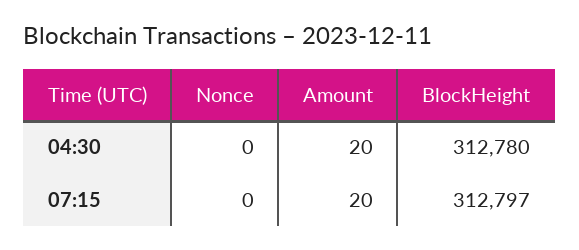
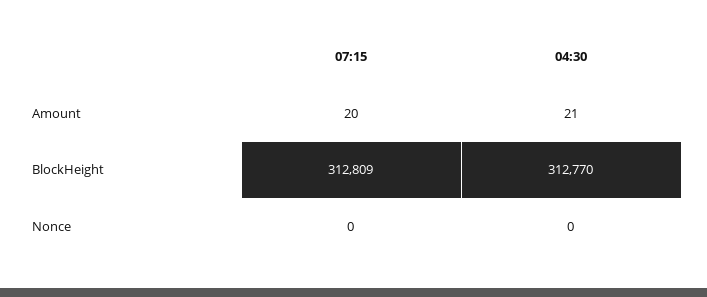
Amount, 04:30: 20 -> 21
BlockHeight, 04:30: 312780 -> 312770
BlockHeight, 07:15: 312797 -> 312809

